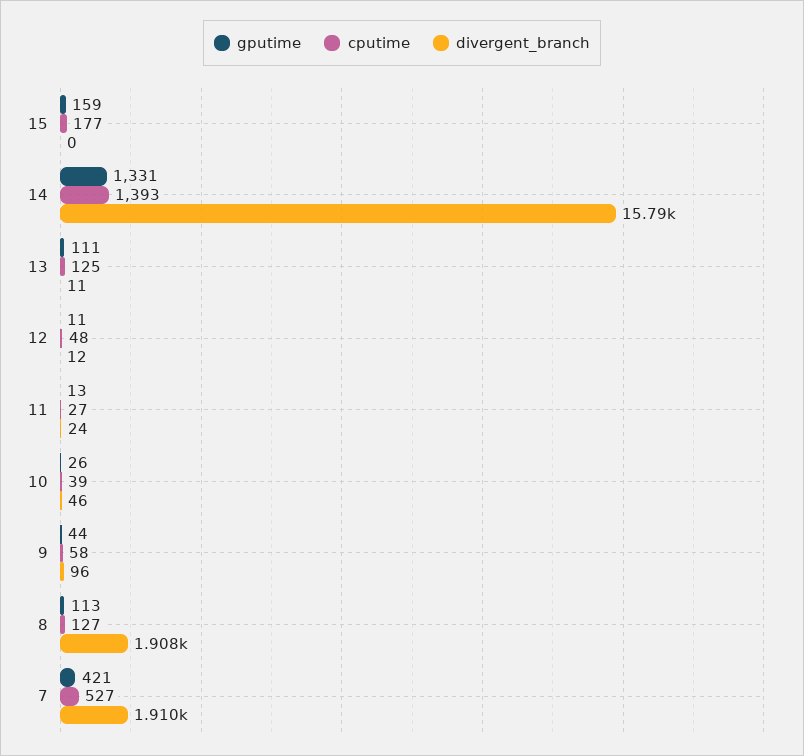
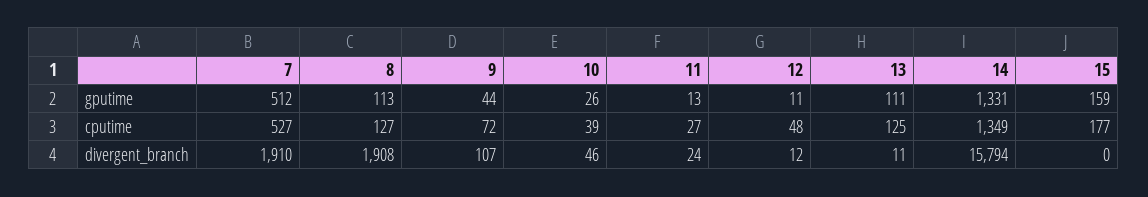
cputime, 14: 1393 -> 1349
cputime, 9: 58 -> 72
divergent_branch, 9: 96 -> 107
gputime, 7: 421 -> 512

